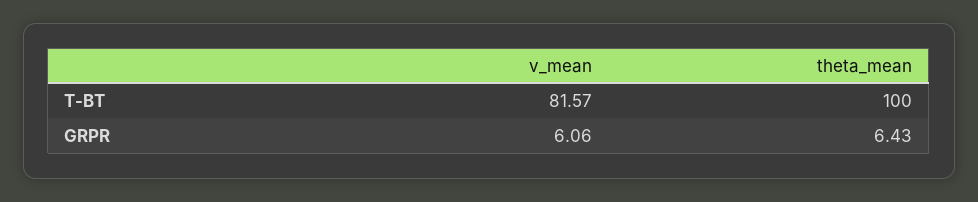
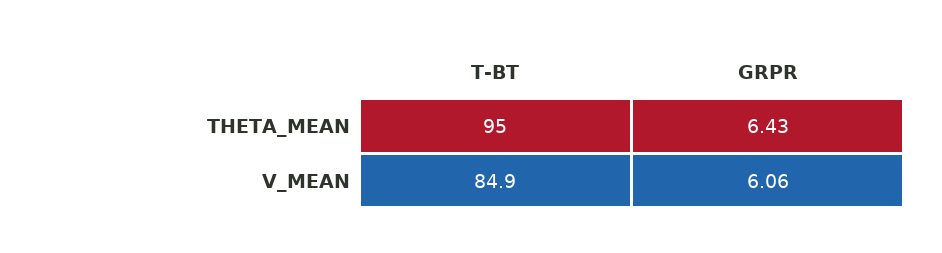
v_mean, T-BT: 81.57 -> 84.9
theta_mean, T-BT: 100 -> 95

